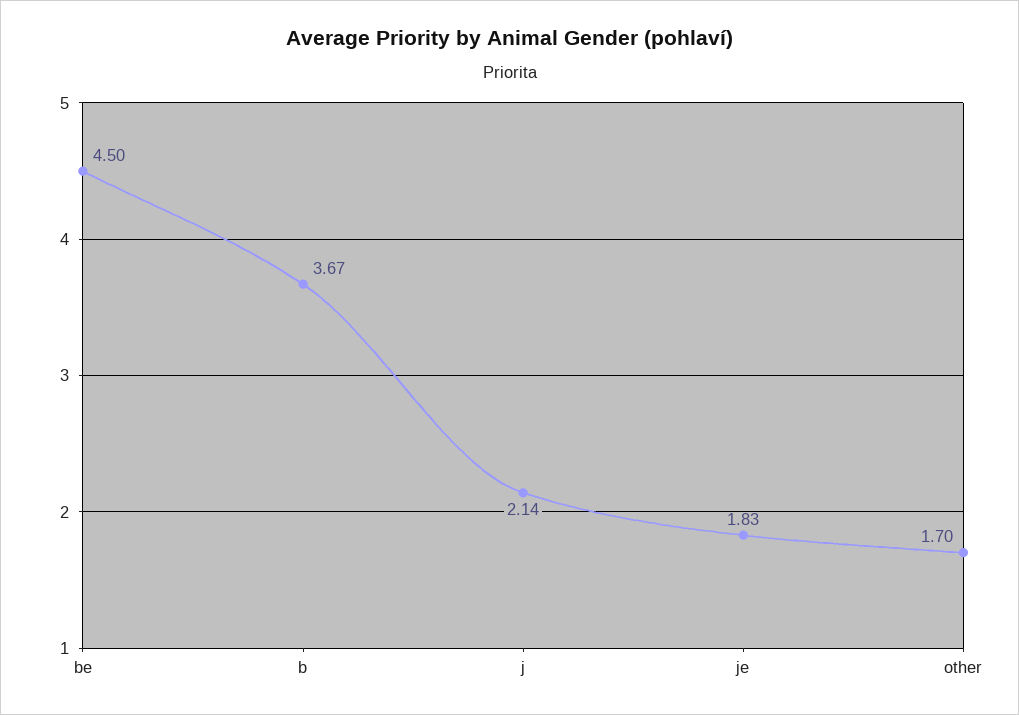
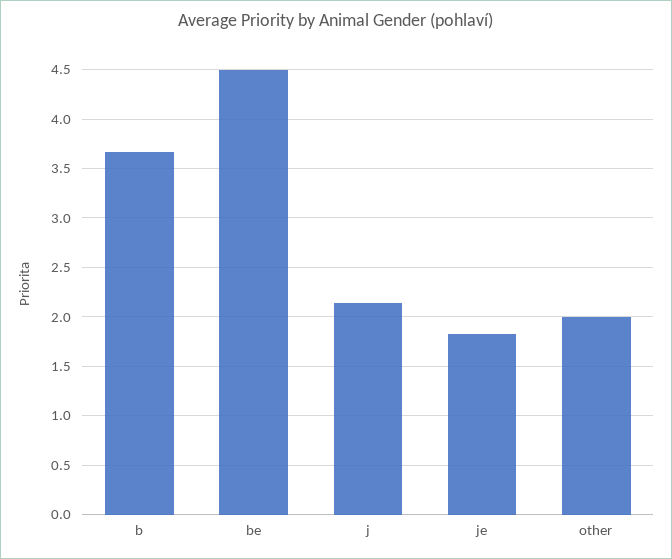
other: 1.7 -> 2

